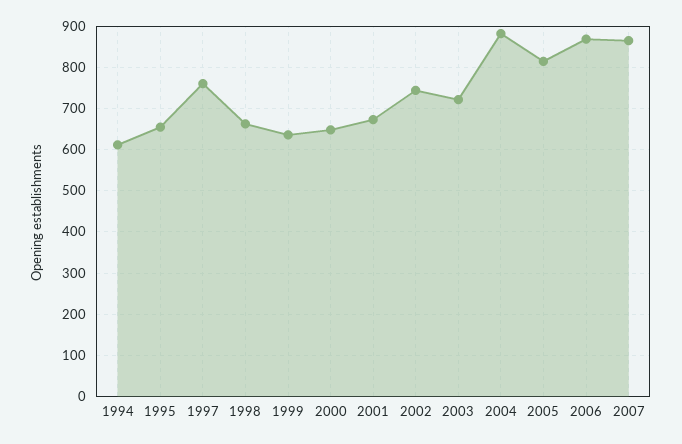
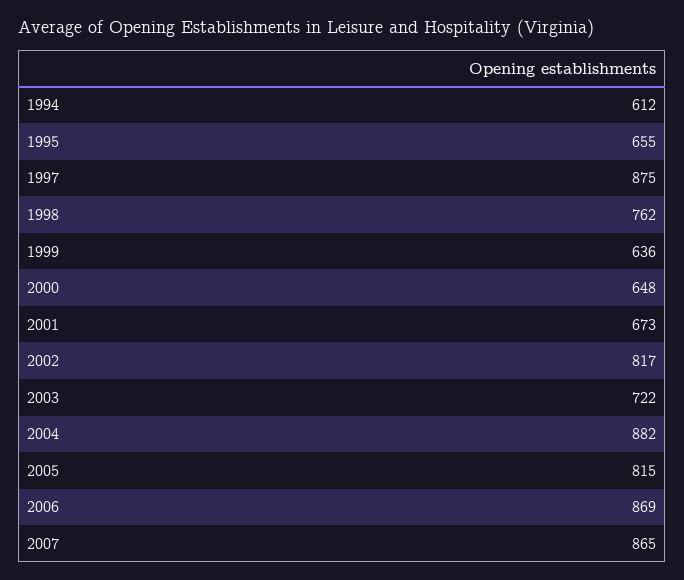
1997: 760 -> 875
1998: 660 -> 762
2002: 740 -> 817

